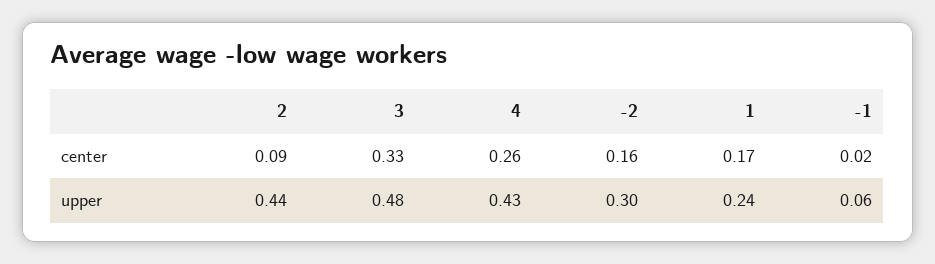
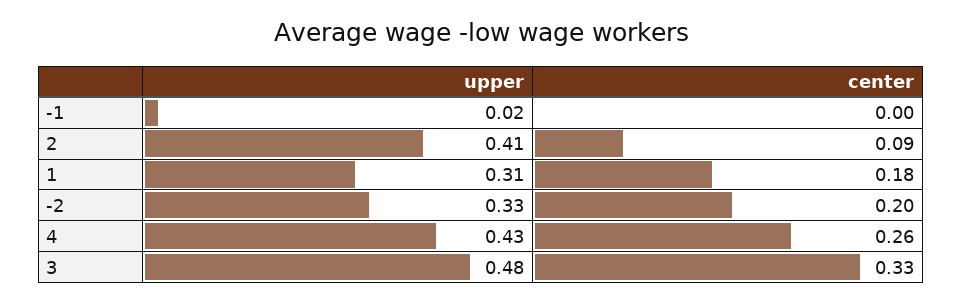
-2, center: 0.16 -> 0.2
1, center: 0.17 -> 0.18
-1, center: 0.02 -> 0
2, upper: 0.44 -> 0.41
-2, upper: 0.3 -> 0.33
1, upper: 0.24 -> 0.31
-1, upper: 0.06 -> 0.02

